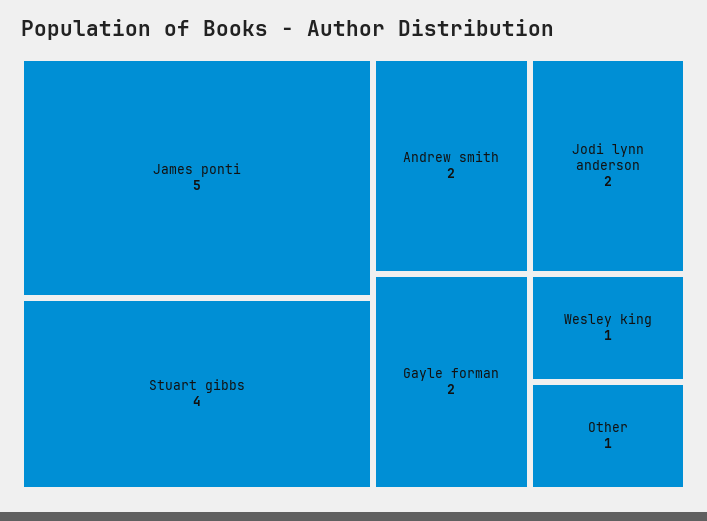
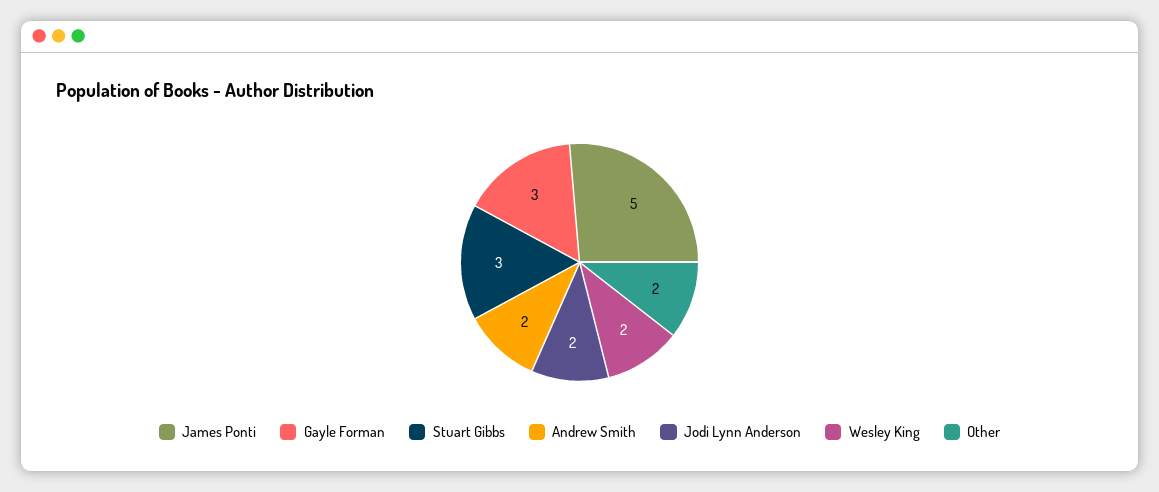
Stuart gibbs: 4 -> 3
Gayle forman: 2 -> 3
Wesley king: 1 -> 2
Other: 1 -> 2

